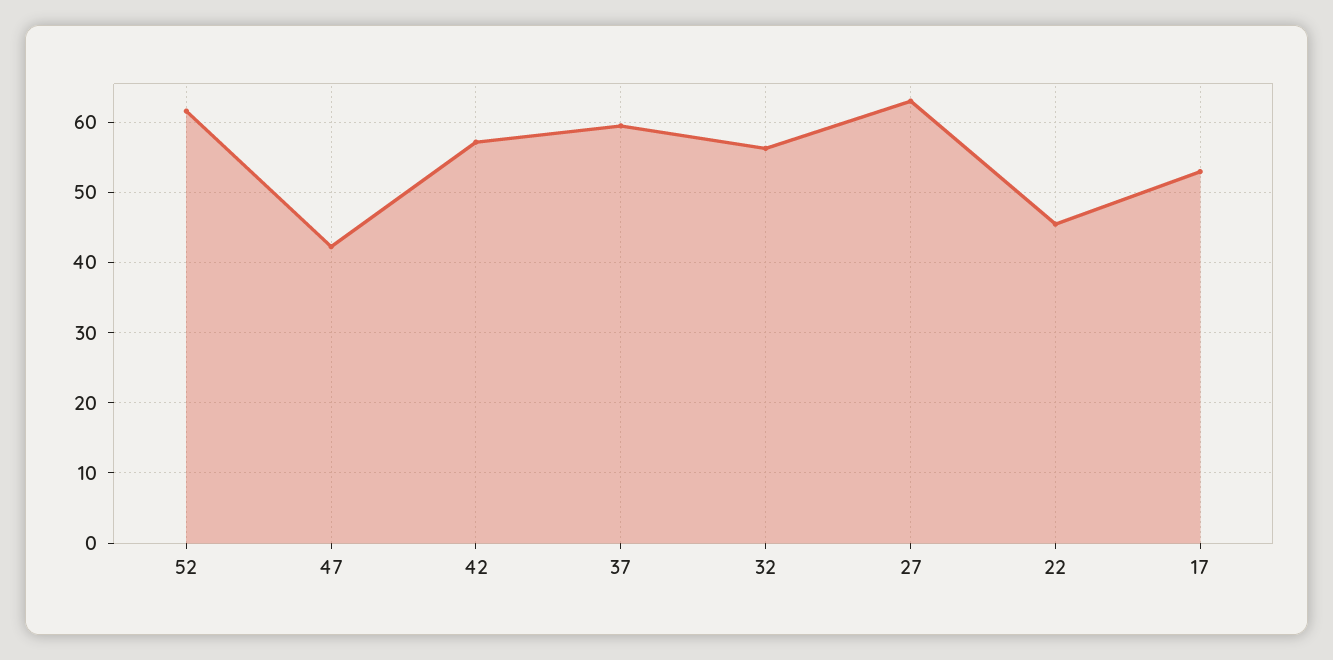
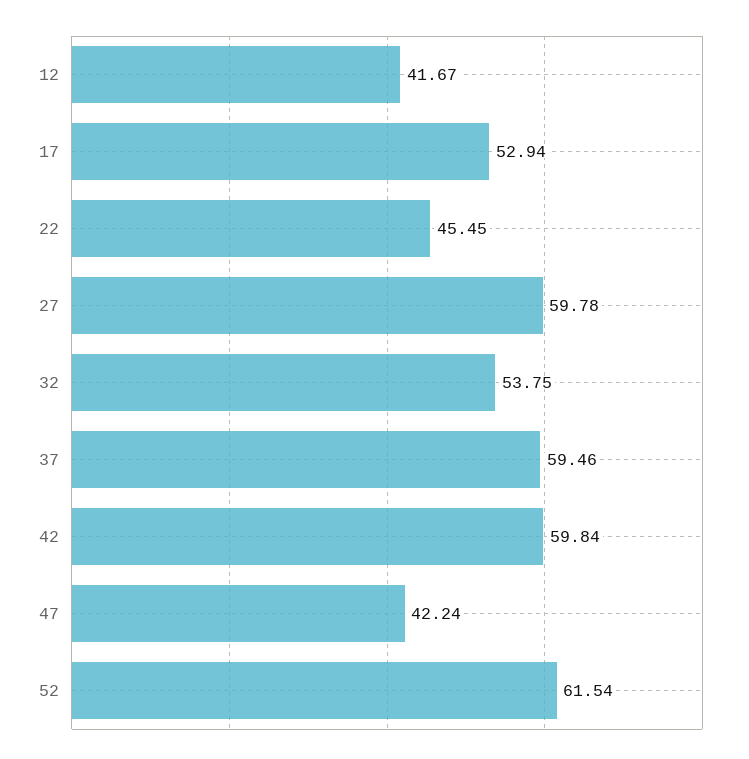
42: 57 -> 59.84
32: 56 -> 53.75
27: 63 -> 59.78
12: none -> 41.67

